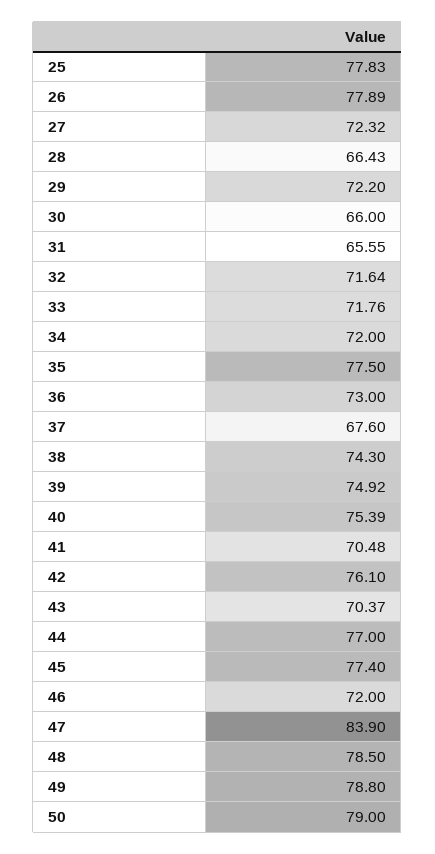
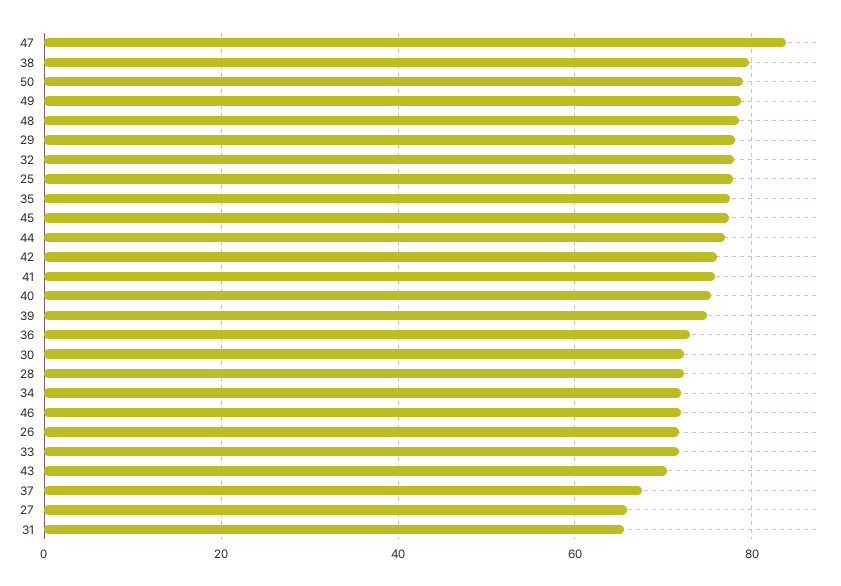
26: 77.89 -> 72
27: 72.32 -> 66
28: 66.43 -> 72
29: 72.2 -> 78
30: 66 -> 72
32: 71.64 -> 78
38: 74.3 -> 80
41: 70.48 -> 76

